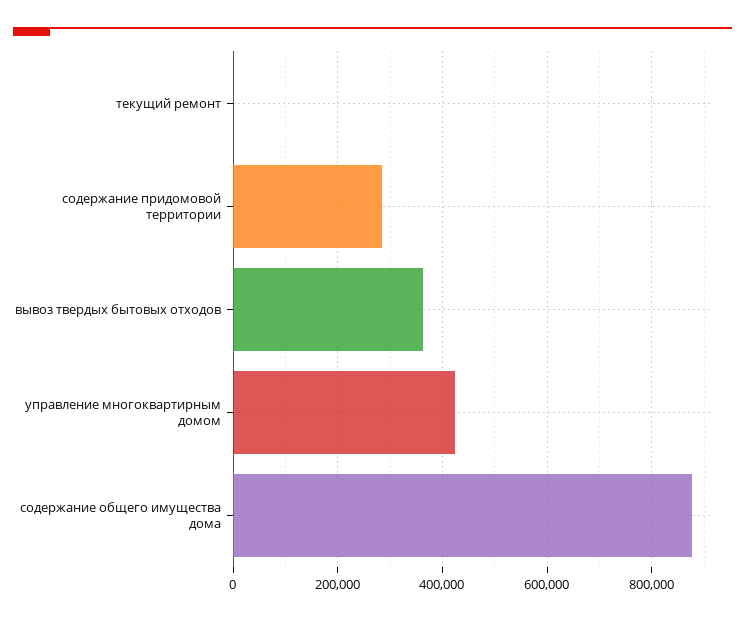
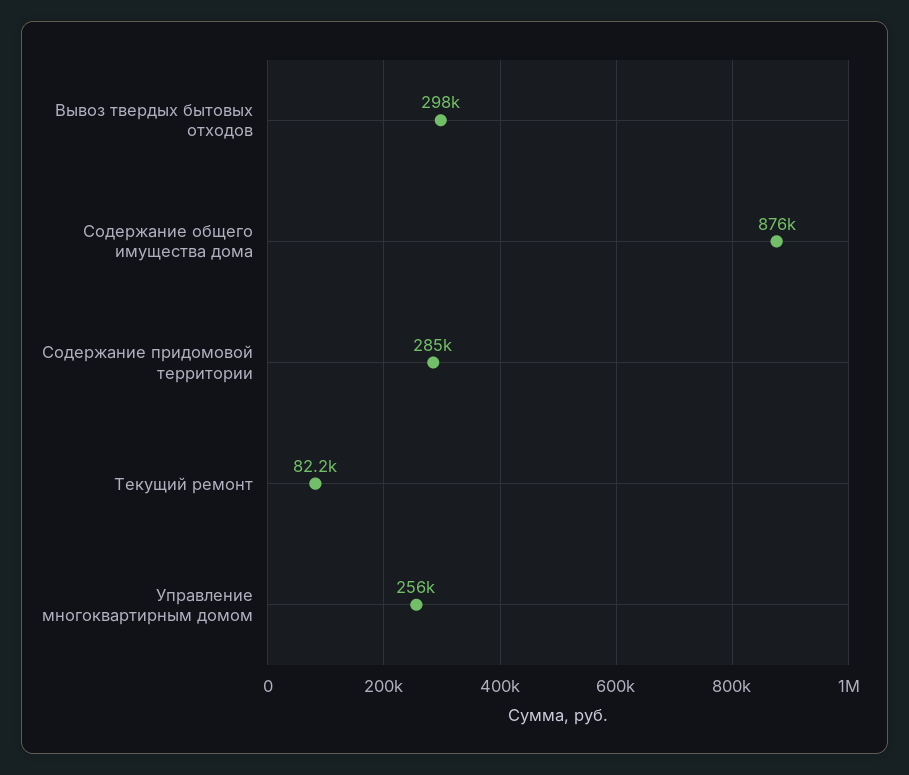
текущий ремонт: 0 -> 82200
вывоз твердых бытовых отходов: 360000 -> 298000
управление многоквартирным домом: 420000 -> 256000

